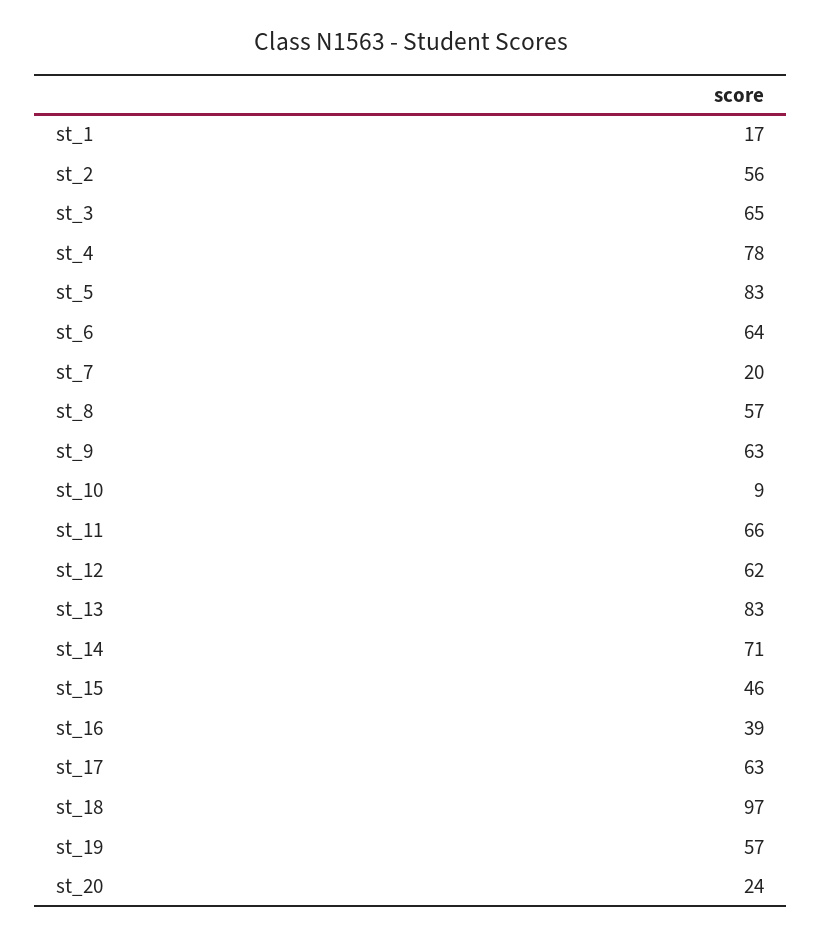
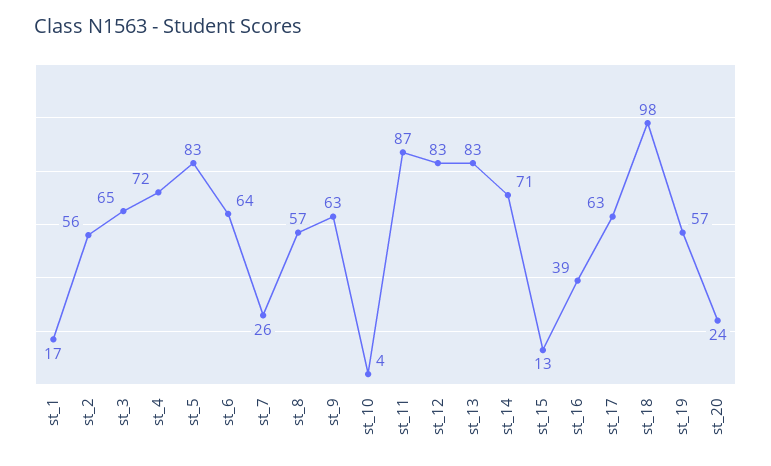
st_4: 78 -> 72
st_7: 20 -> 26
st_10: 9 -> 4
st_11: 66 -> 87
st_12: 62 -> 83
st_15: 46 -> 13
st_18: 97 -> 98

